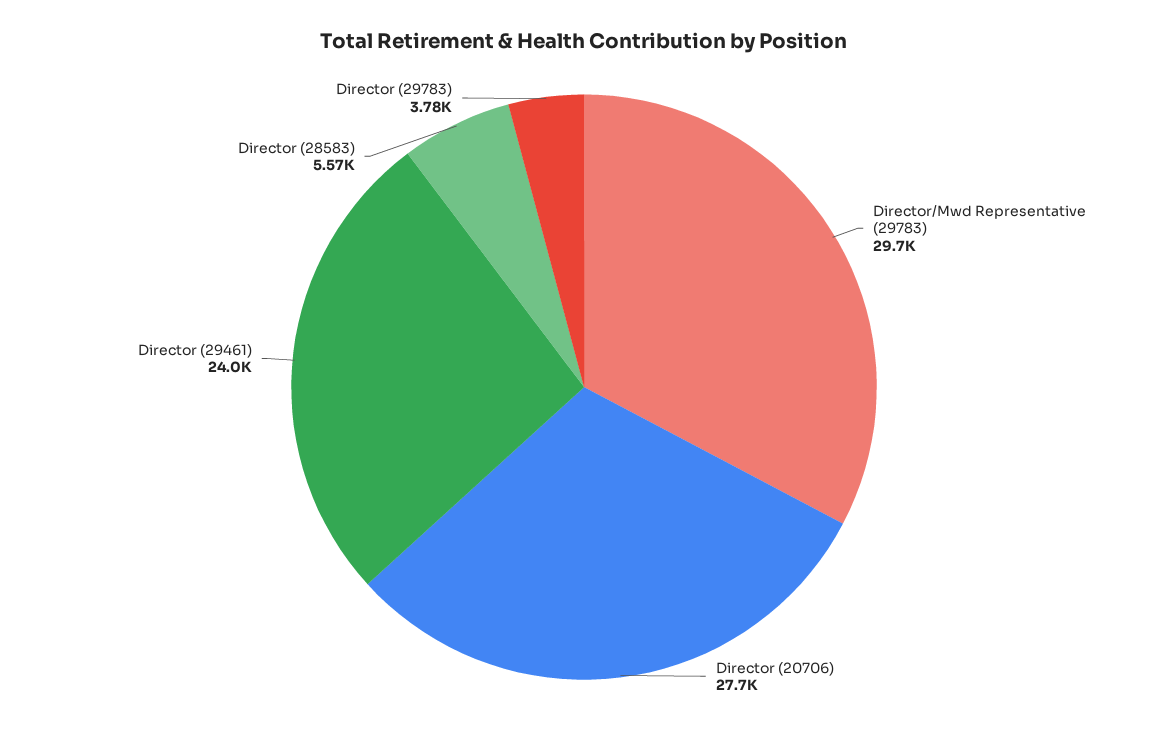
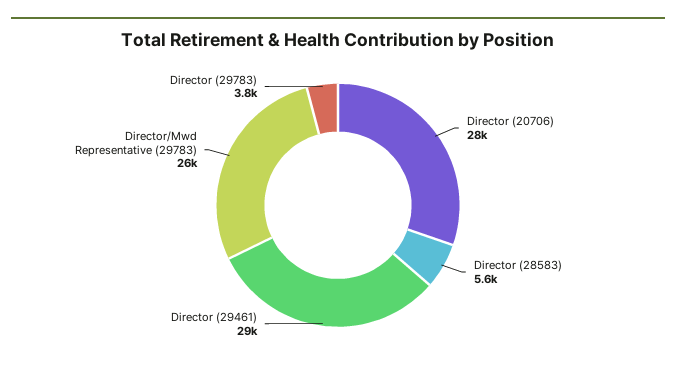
Director/Mwd Representative (29783): 29700 -> 26000
Director (29461): 24000 -> 29000

